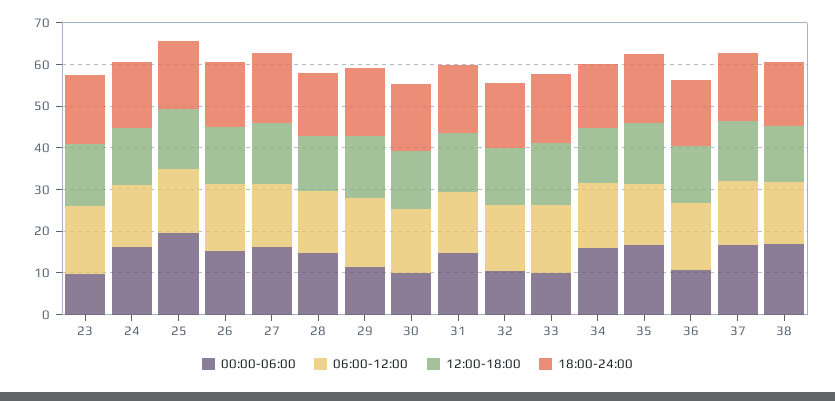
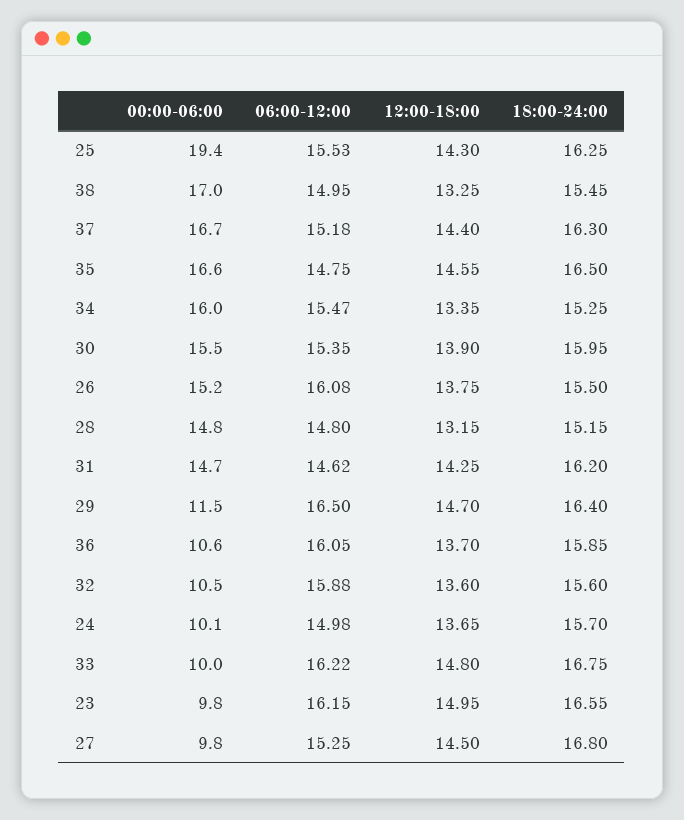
00:00-06:00, 24: 16 -> 10.1
00:00-06:00, 27: 16 -> 9.8
00:00-06:00, 30: 10 -> 15.5

